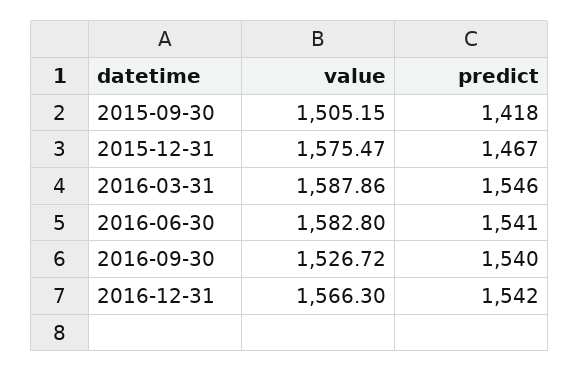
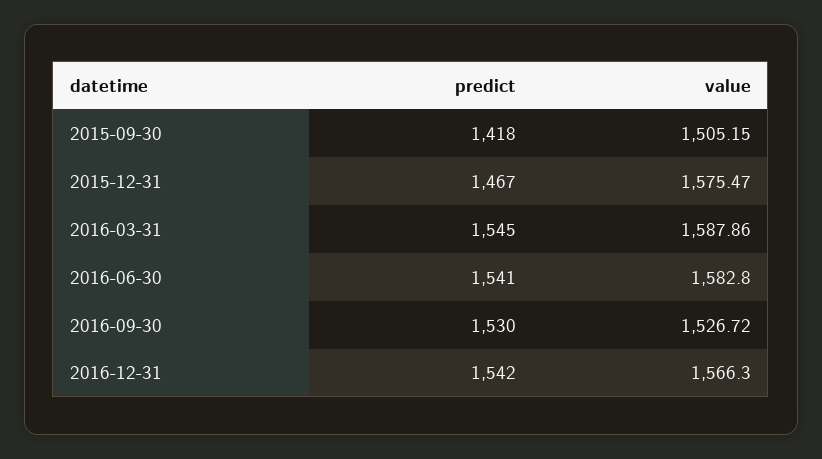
predict, 2016-03-31: 1546 -> 1545
predict, 2016-09-30: 1540 -> 1530

